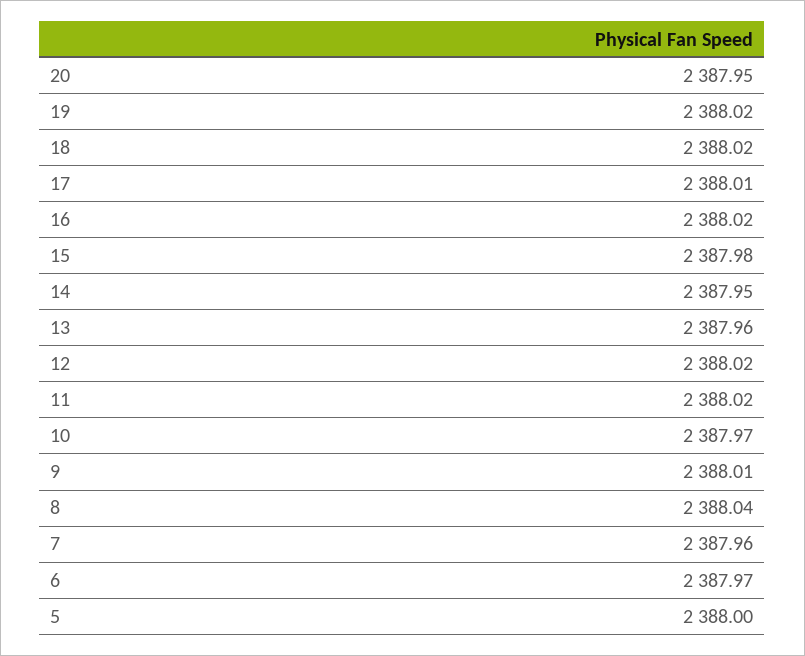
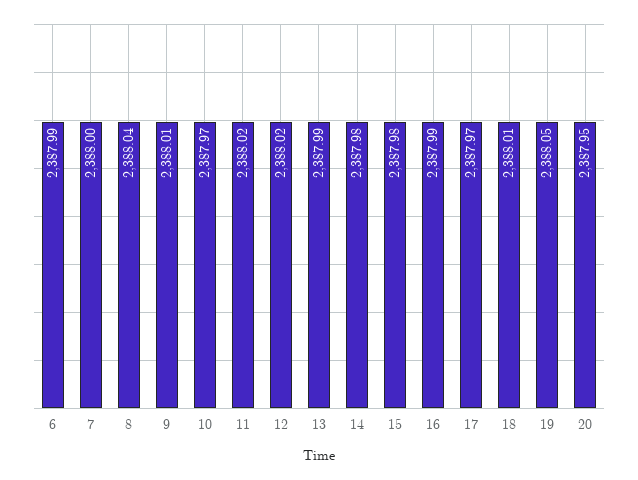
19: 2388.02 -> 2388.05
18: 2388.02 -> 2388.01
17: 2388.01 -> 2387.97
16: 2388.02 -> 2387.99
14: 2387.95 -> 2387.98
13: 2387.96 -> 2387.99
7: 2387.96 -> 2388
6: 2387.97 -> 2387.99
5: 2388 -> none

